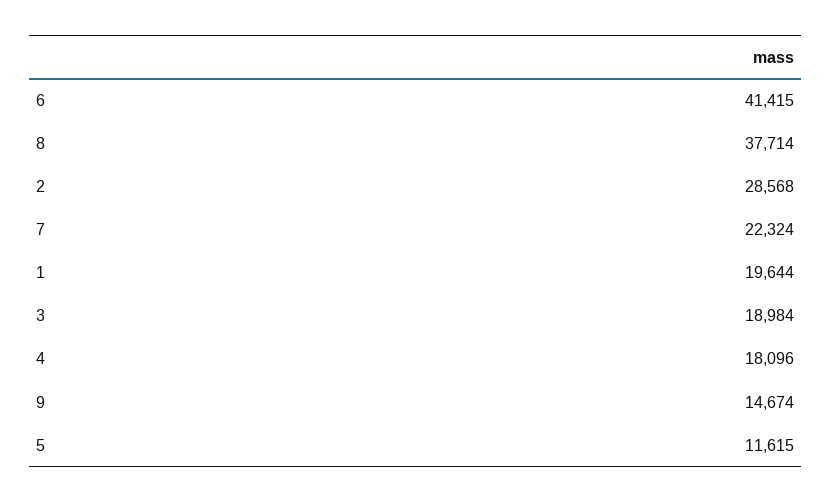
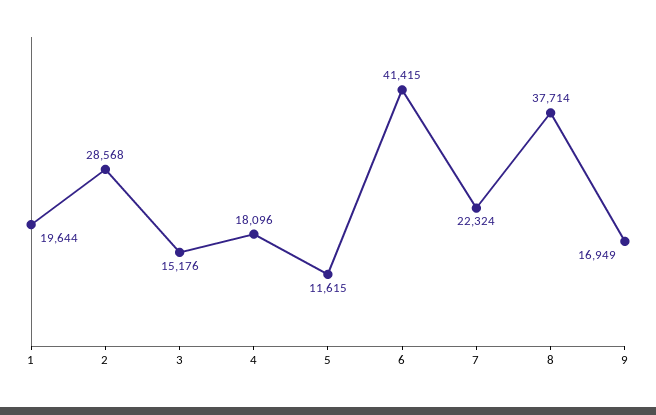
3: 18984 -> 15176
9: 14674 -> 16949

